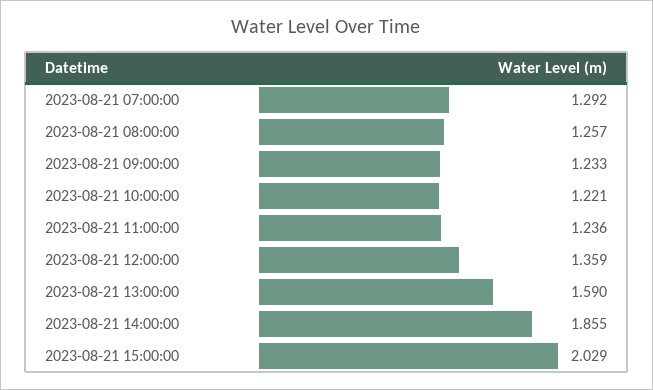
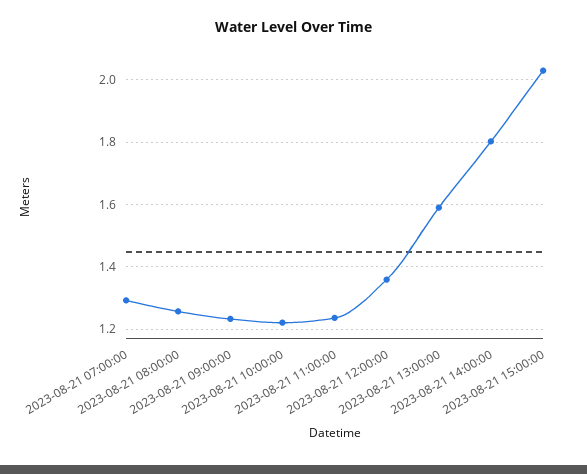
2023-08-21 14:00:00: 1.855 -> 1.8

